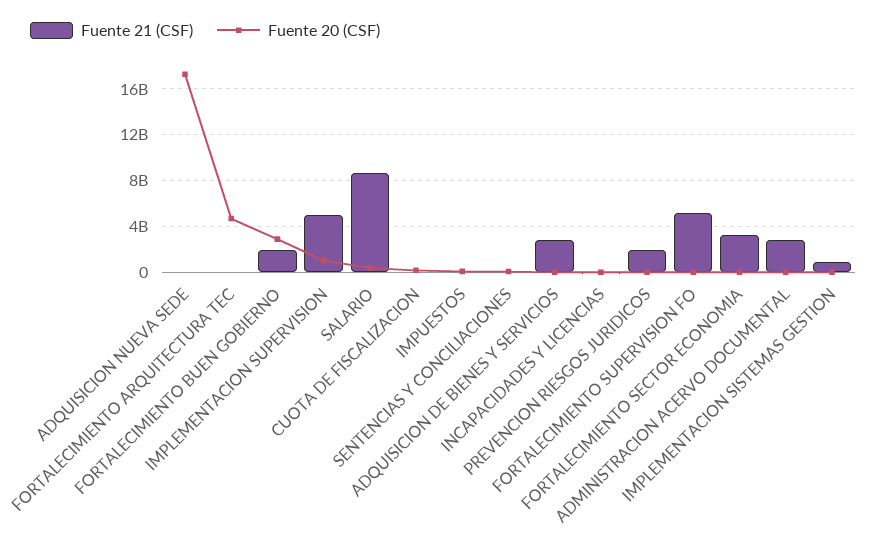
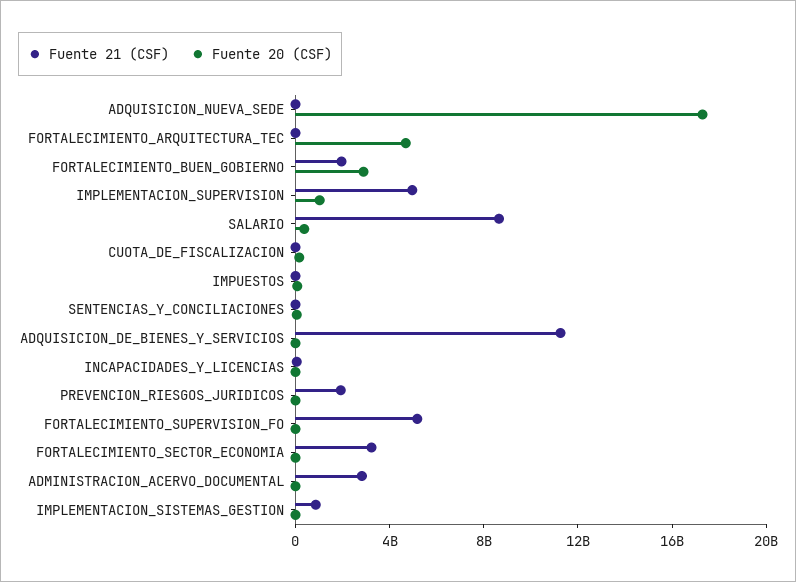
Fuente 21 (CSF), ADQUISICION DE BIENES Y SERVICIOS: 3000000000 -> 11000000000

